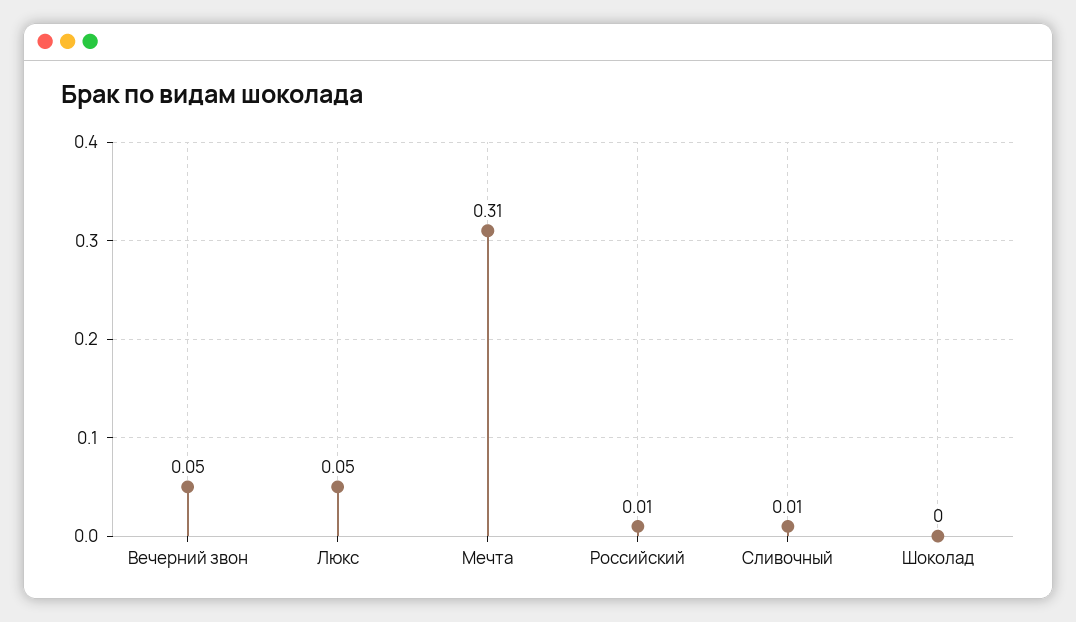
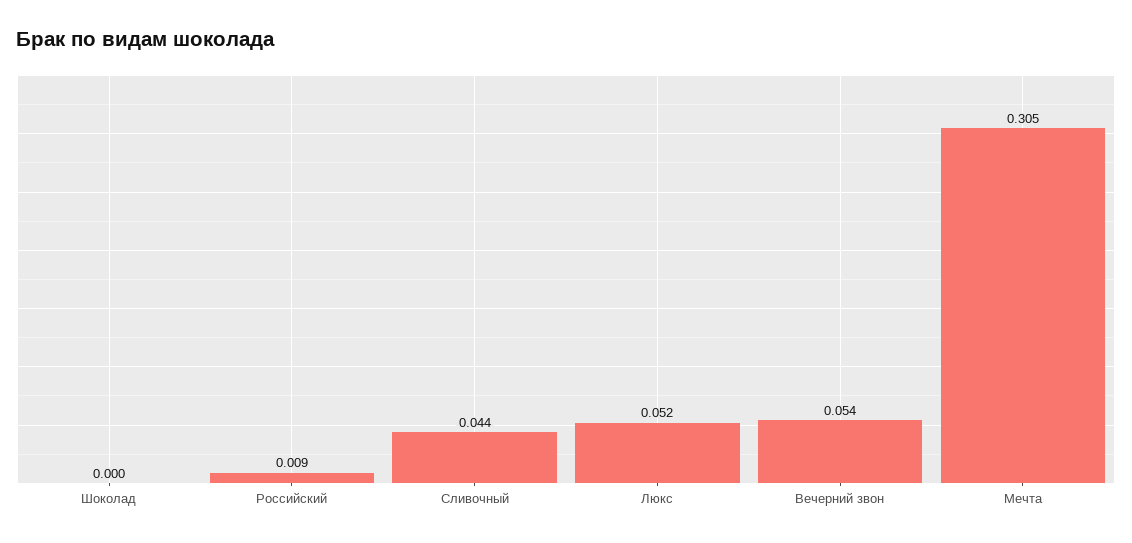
Сливочный: 0.01 -> 0.044

